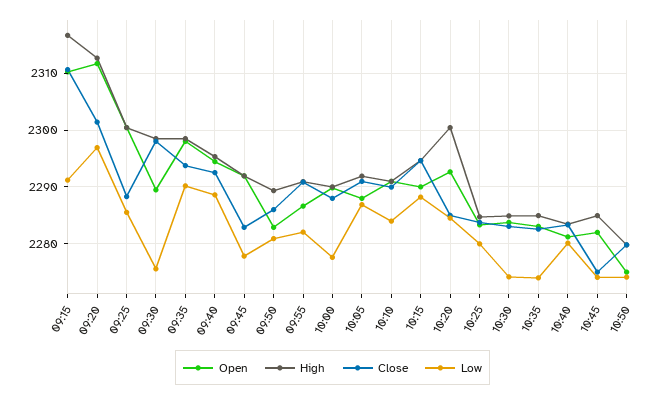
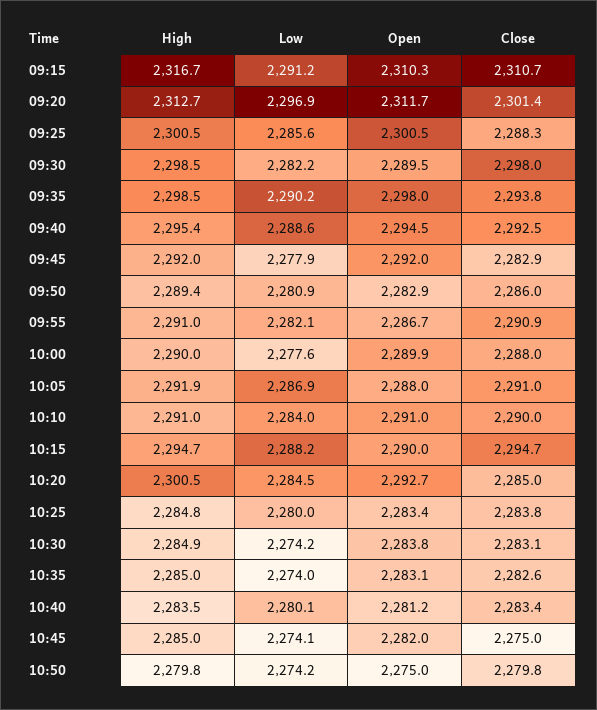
Low, 09:30: 2276 -> 2282.2

